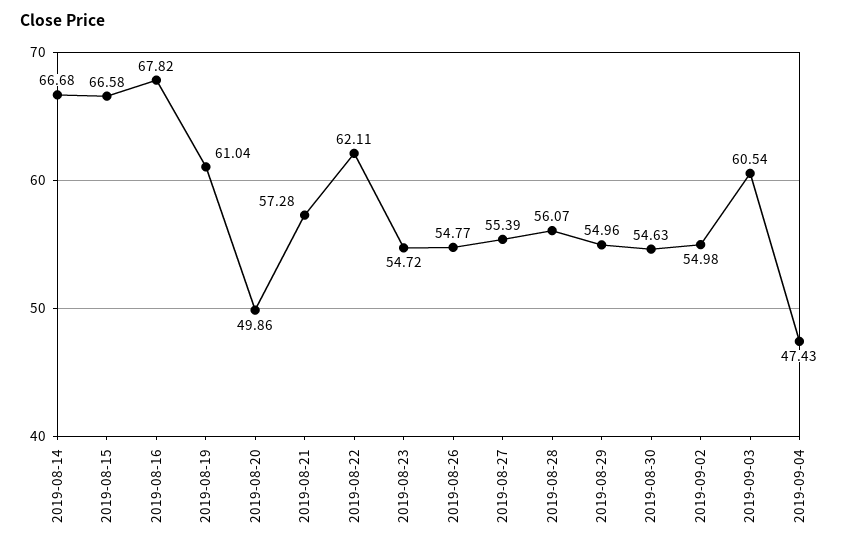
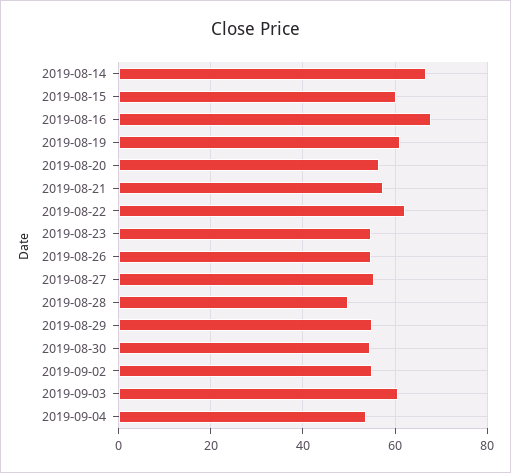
2019-08-15: 66.58 -> 60
2019-08-20: 49.86 -> 56
2019-08-28: 56.07 -> 50
2019-09-04: 47.43 -> 54

